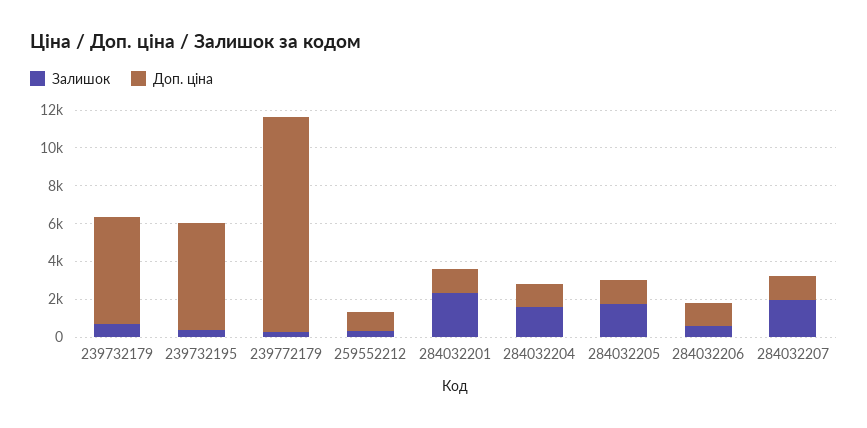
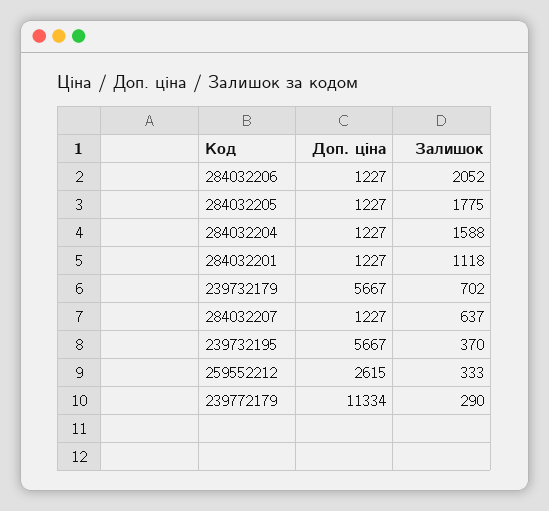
Доп. ціна, 259552212: 1000 -> 2615
Залишок, 284032201: 2500 -> 1118
Залишок, 284032206: 500 -> 2052
Залишок, 284032207: 2000 -> 637

